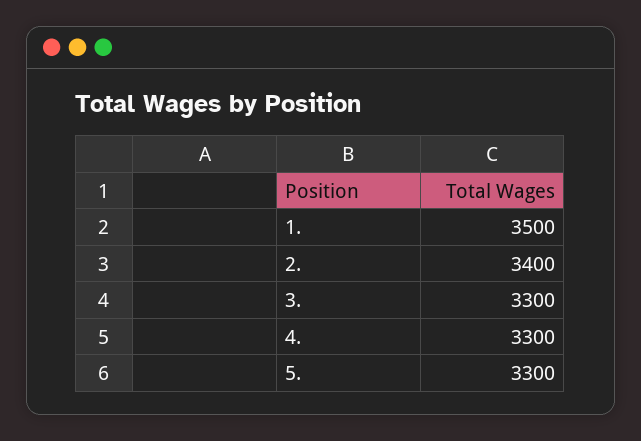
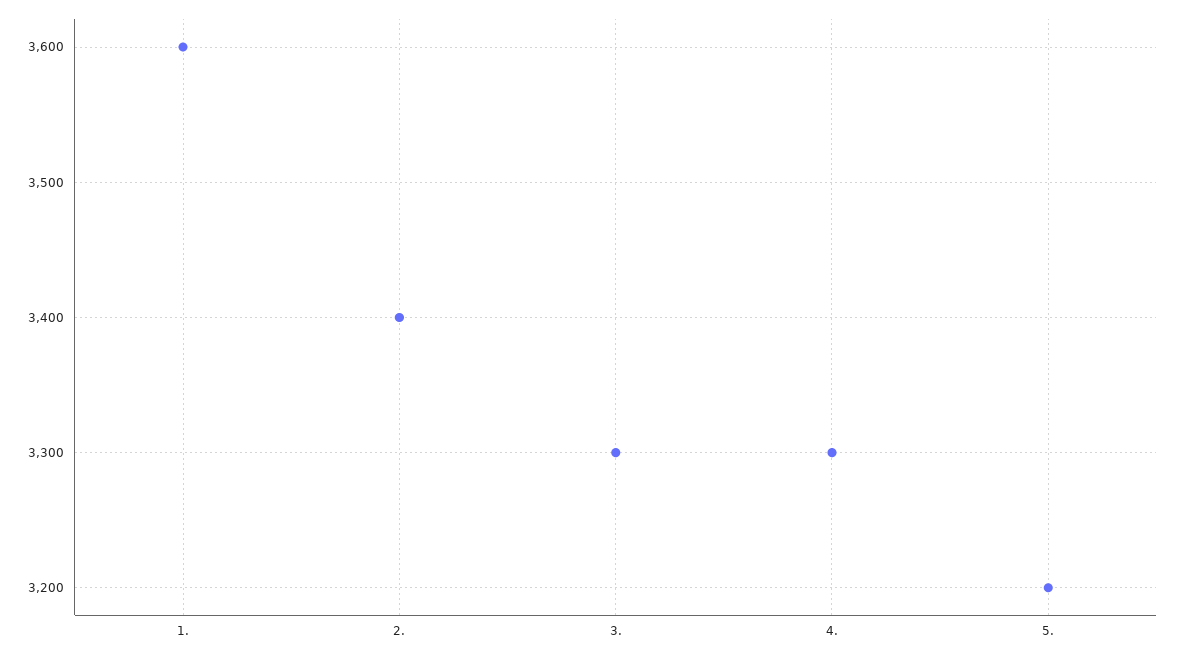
1.: 3500 -> 3600
5.: 3300 -> 3200

